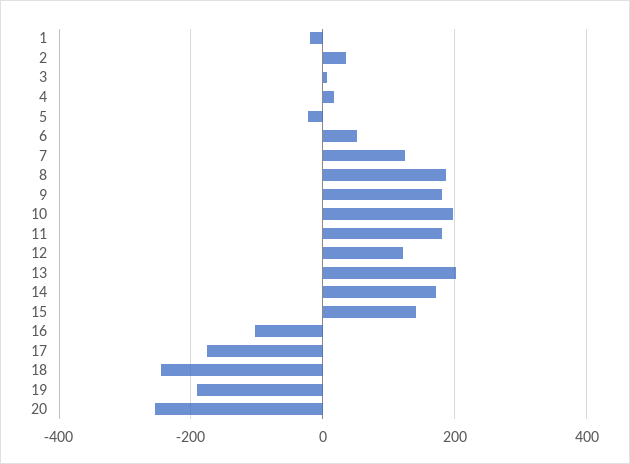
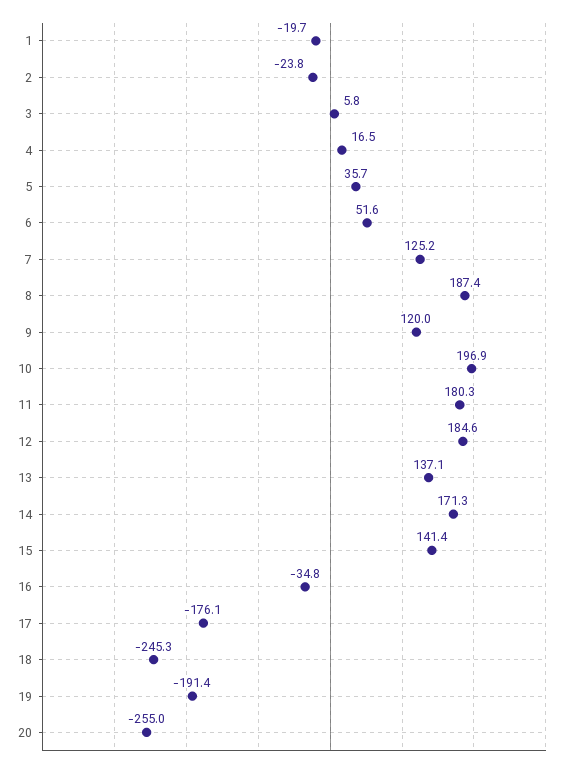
2: 40 -> -23.8
5: -20 -> 35.7
9: 180 -> 120
12: 120 -> 184.6
13: 200 -> 137.1
16: -100 -> -34.8

